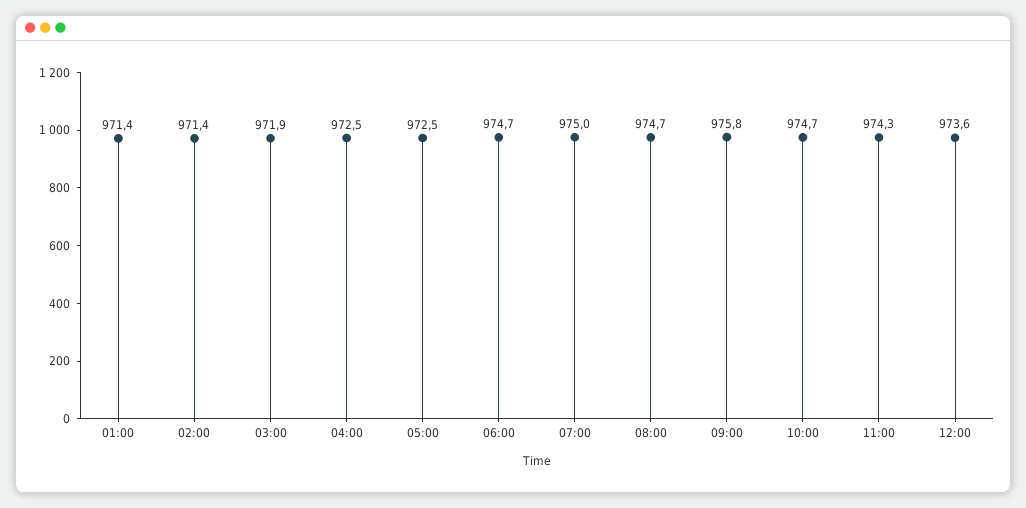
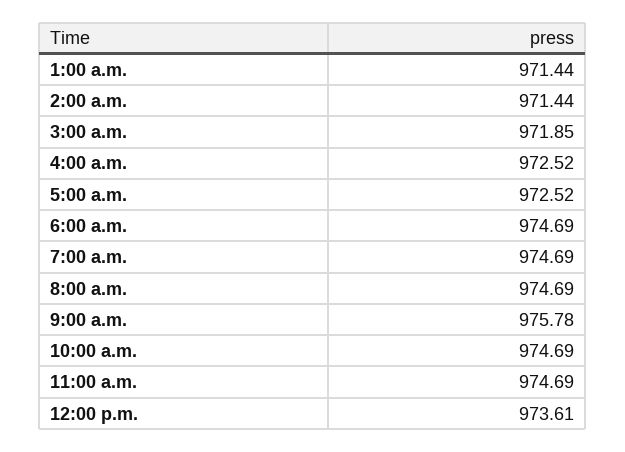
07:00: 975 -> 974.69
11:00: 974.3 -> 974.69

